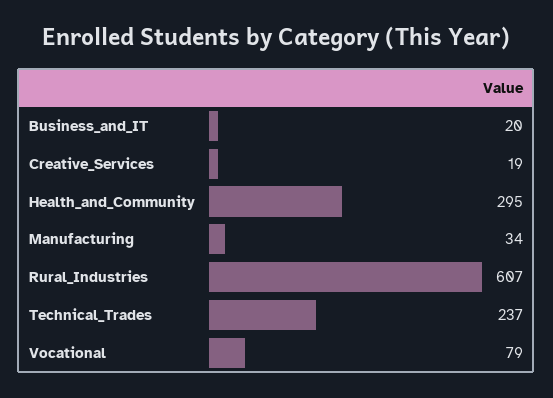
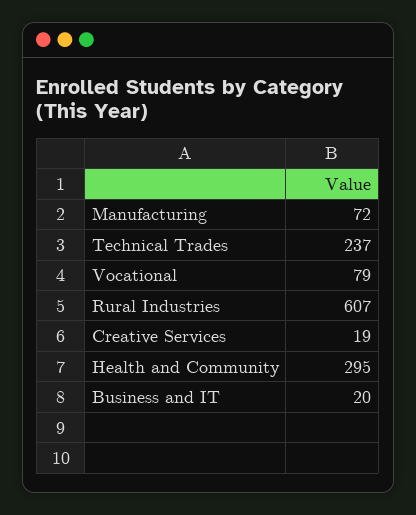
Manufacturing: 34 -> 72

